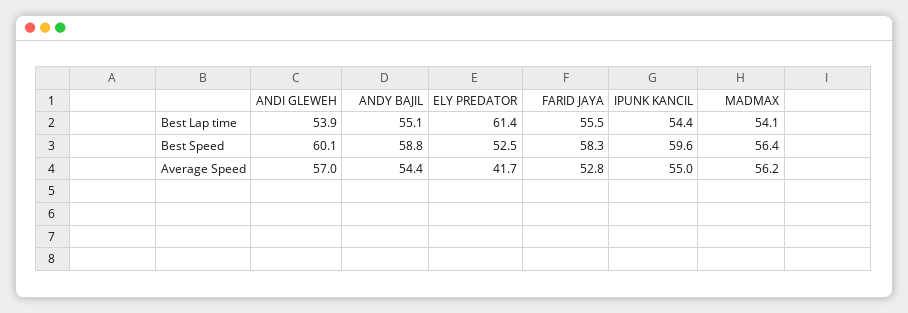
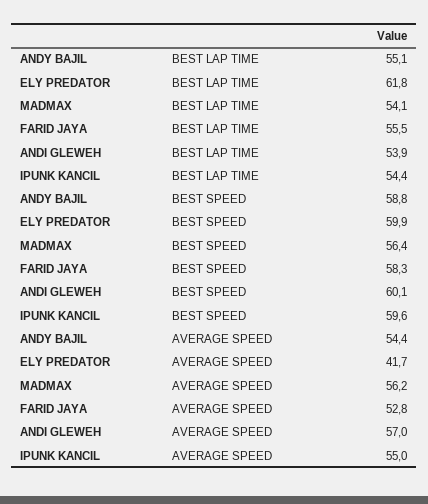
ELY PREDATOR, Best Lap time: 61.4 -> 61.8
ELY PREDATOR, Best Speed: 52.5 -> 59.9

